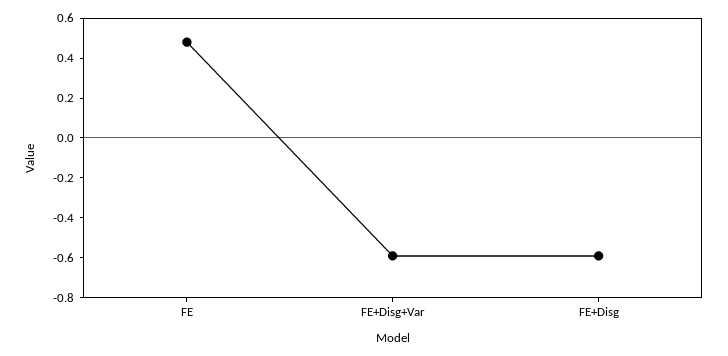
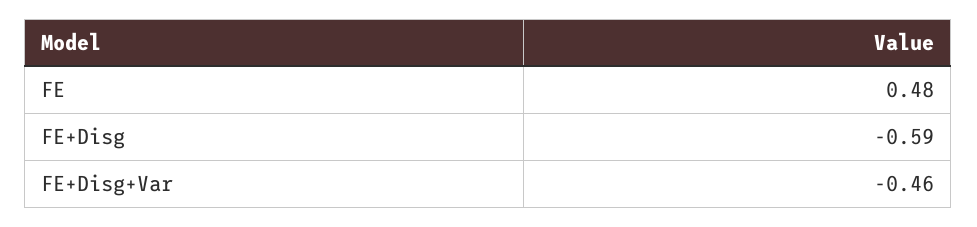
FE+Disg+Var: -0.6 -> -0.46

